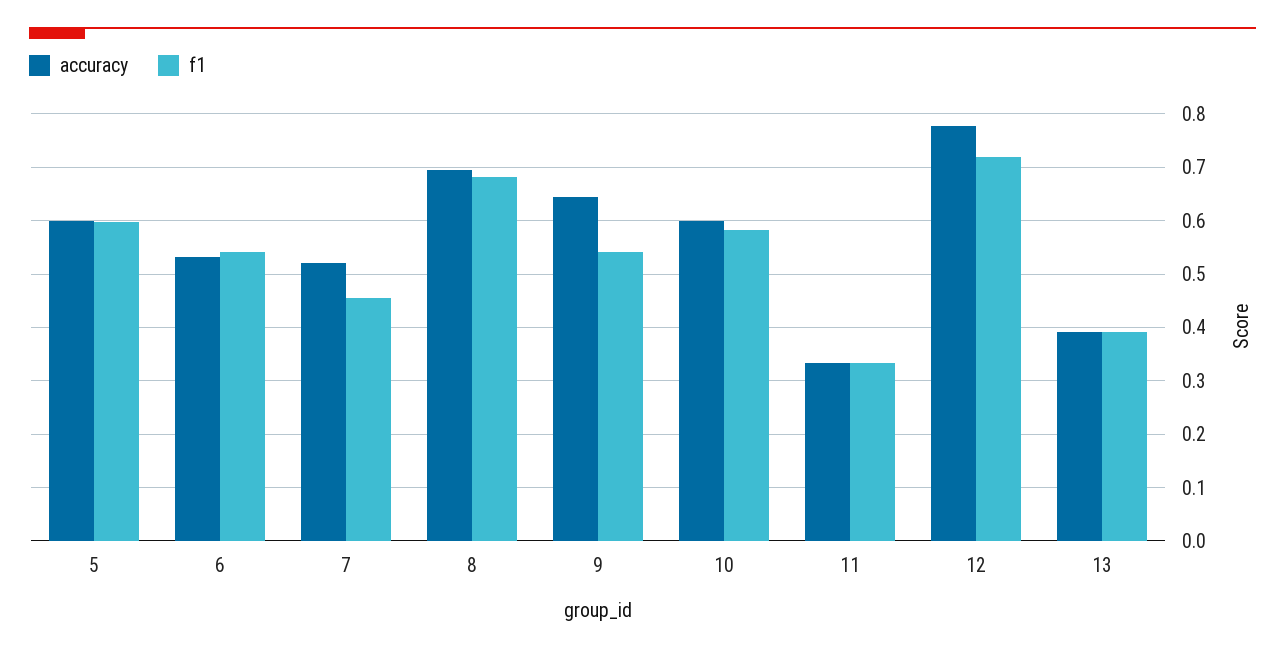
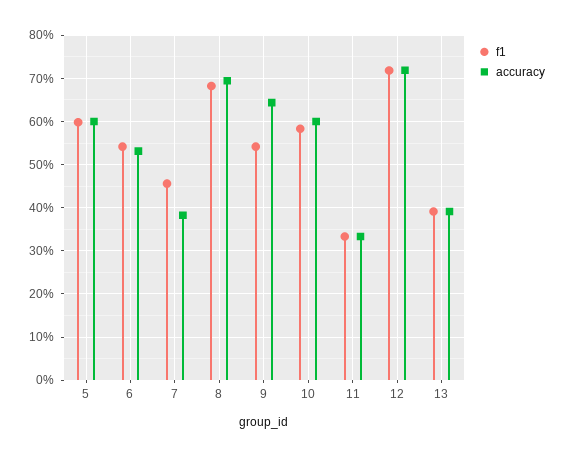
accuracy, 7: 0.52 -> 0.38
accuracy, 12: 0.78 -> 0.72

